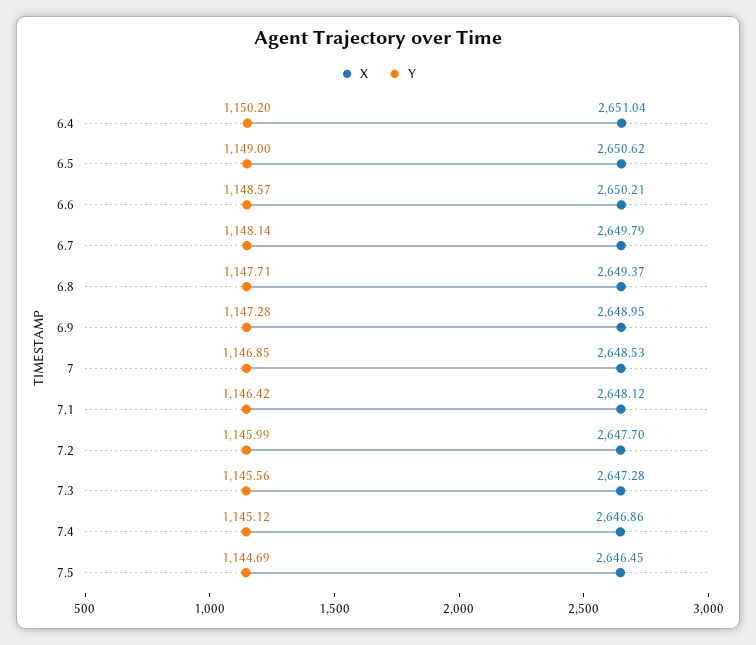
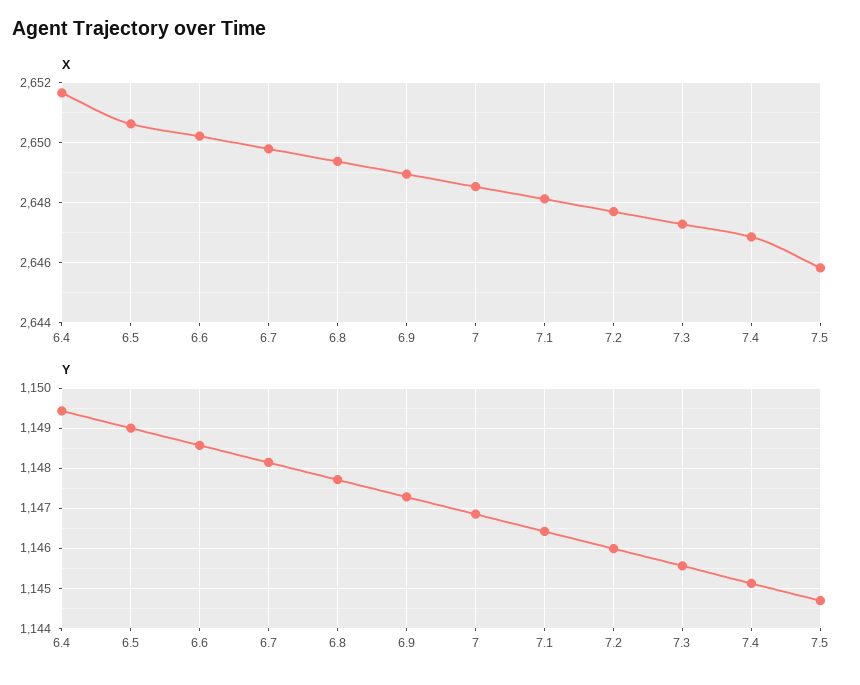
X, 6.4: 2651.04 -> 2651.6
Y, 6.4: 1150.2 -> 1149.4
X, 7.5: 2646.45 -> 2645.8

